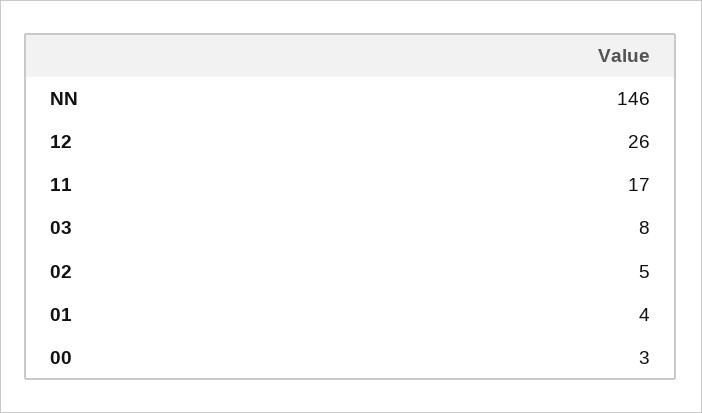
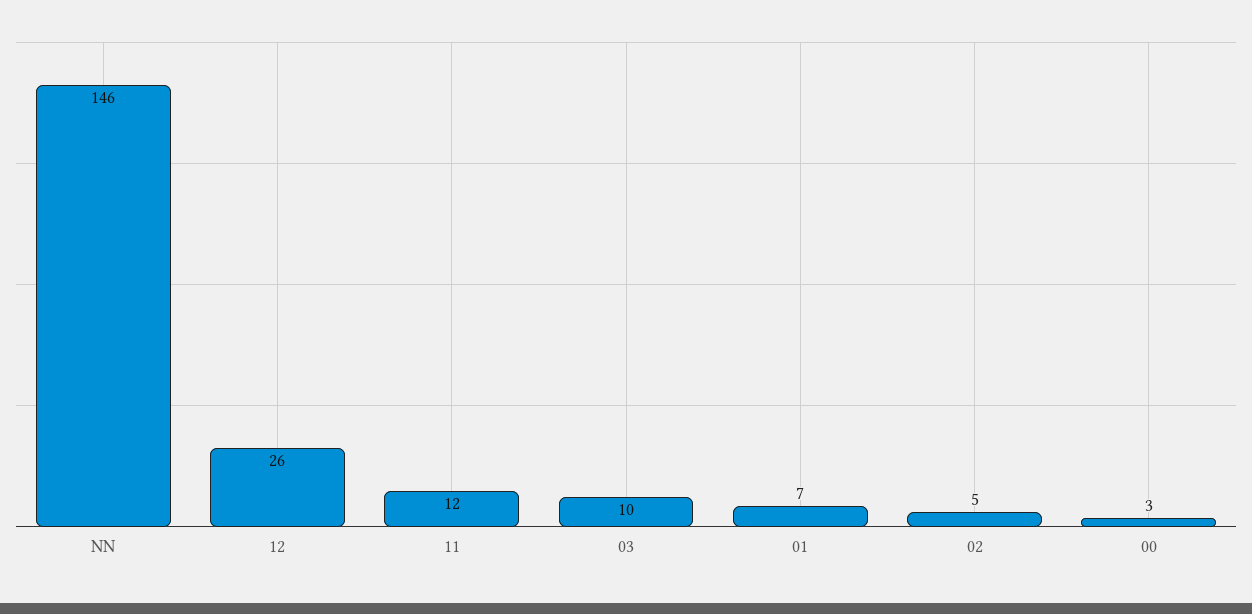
11: 17 -> 12
03: 8 -> 10
01: 4 -> 7

